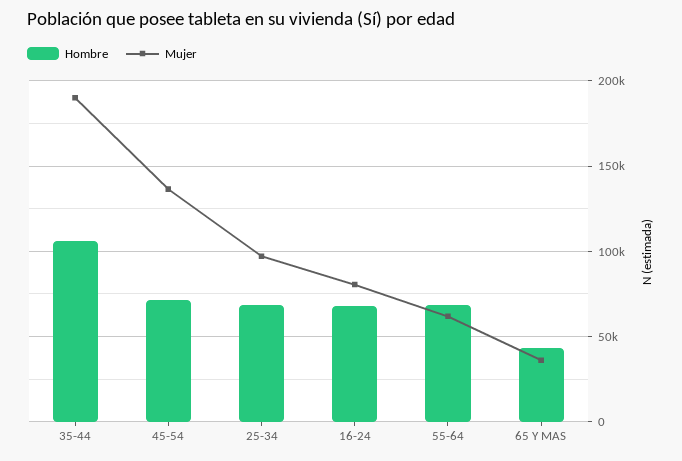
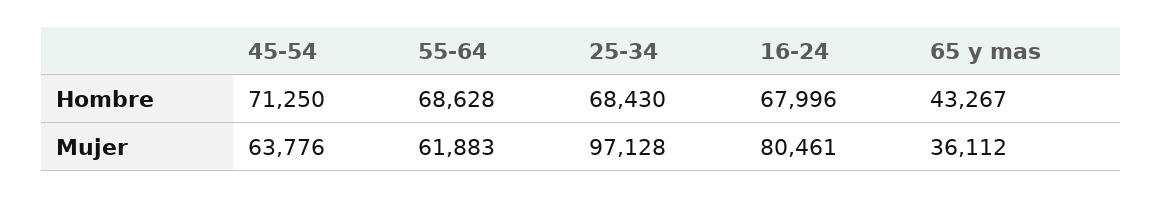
Hombre, 35-44: 105000 -> none
Mujer, 35-44: 190000 -> none
Mujer, 45-54: 135000 -> 63776

